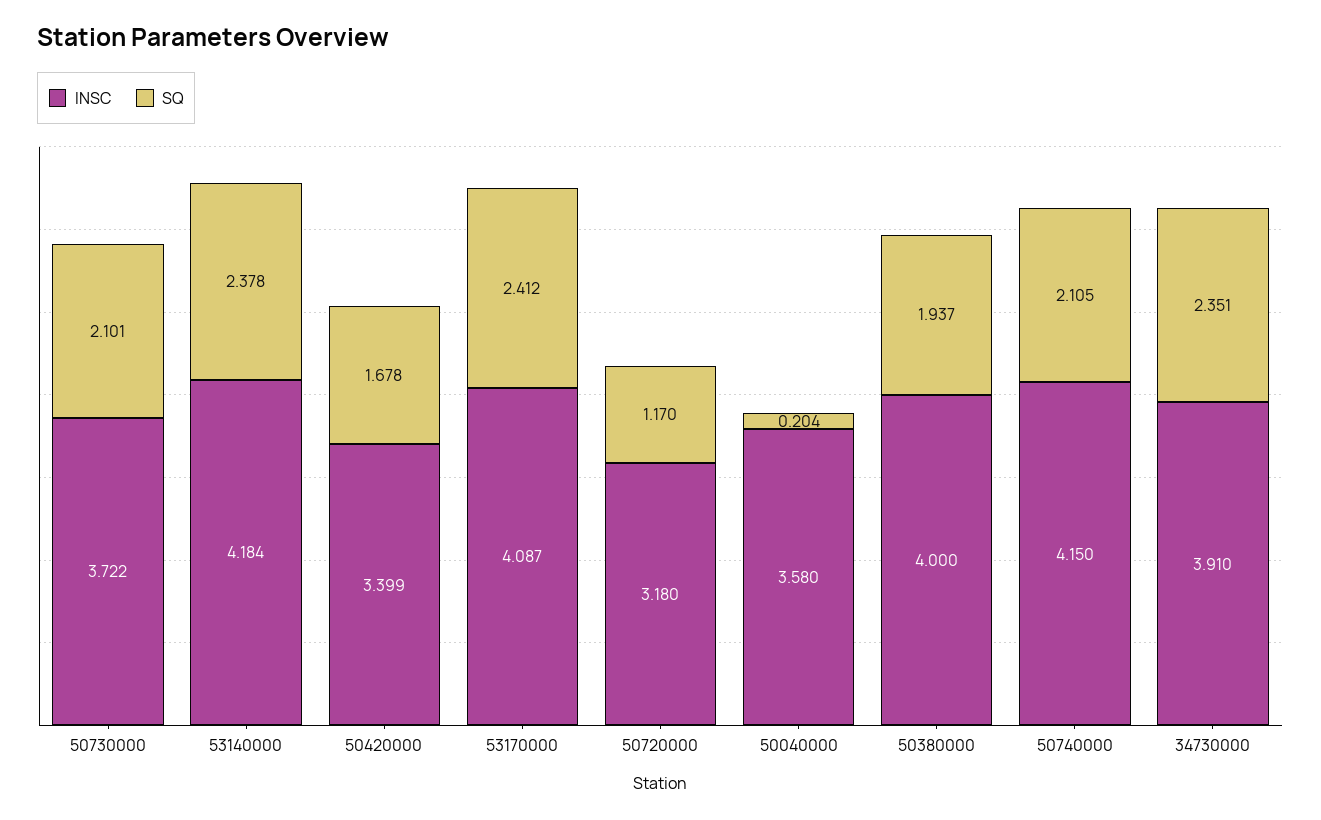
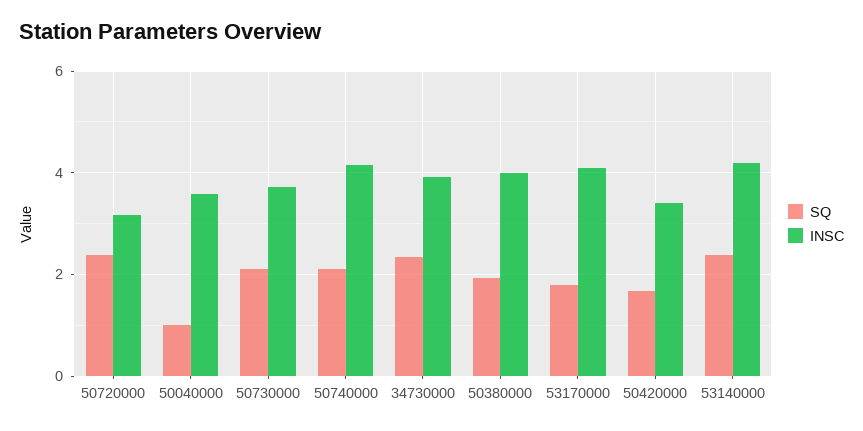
SQ, 53170000: 2.412 -> 1.8
SQ, 50720000: 1.17 -> 2.4
SQ, 50040000: 0.204 -> 1

